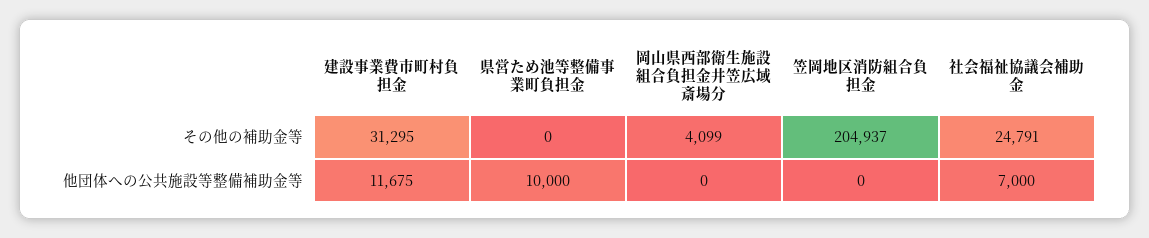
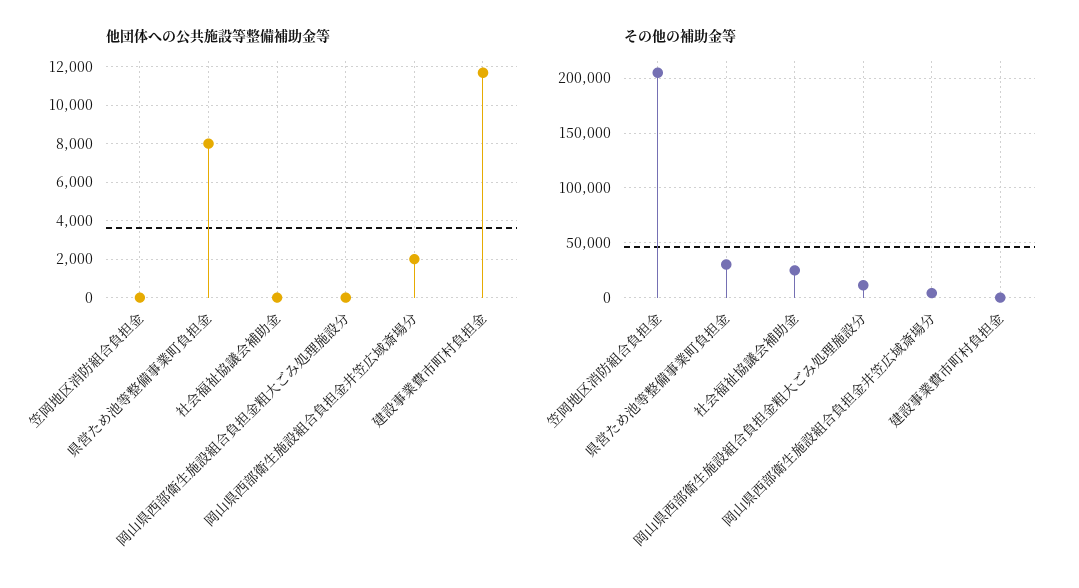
その他の補助金等, 建設事業費市町村負担金: 31295 -> 0
その他の補助金等, 県営ため池等整備事業町負担金: 0 -> 30000
他団体への公共施設等整備補助金等, 県営ため池等整備事業町負担金: 10000 -> 8000
他団体への公共施設等整備補助金等, 岡山県西部衛生施設組合負担金井笠広域斎場分: 0 -> 2000
他団体への公共施設等整備補助金等, 社会福祉協議会補助金: 7000 -> 0
他団体への公共施設等整備補助金等, 岡山県西部衛生施設組合負担金粗大ごみ処理施設分: none -> 0
その他の補助金等, 岡山県西部衛生施設組合負担金粗大ごみ処理施設分: none -> 10000

